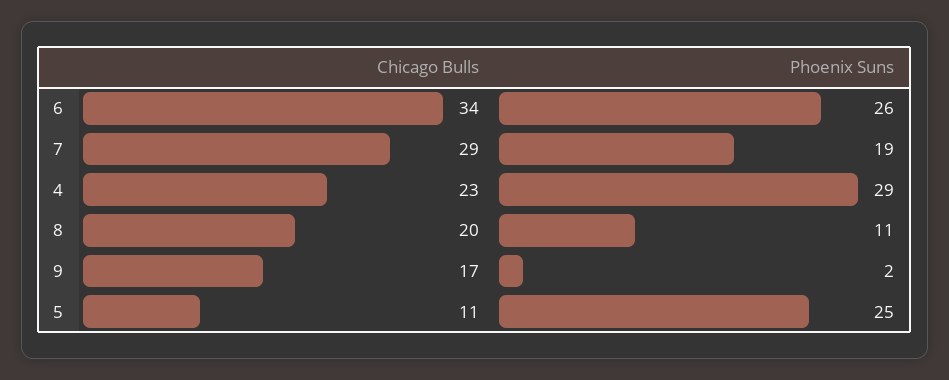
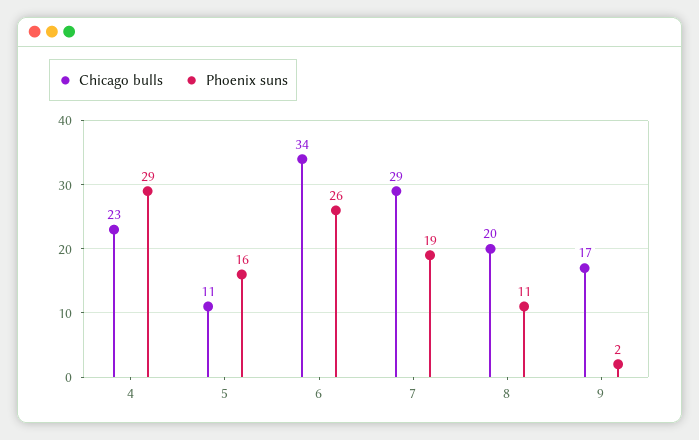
Phoenix Suns, 5: 25 -> 16

